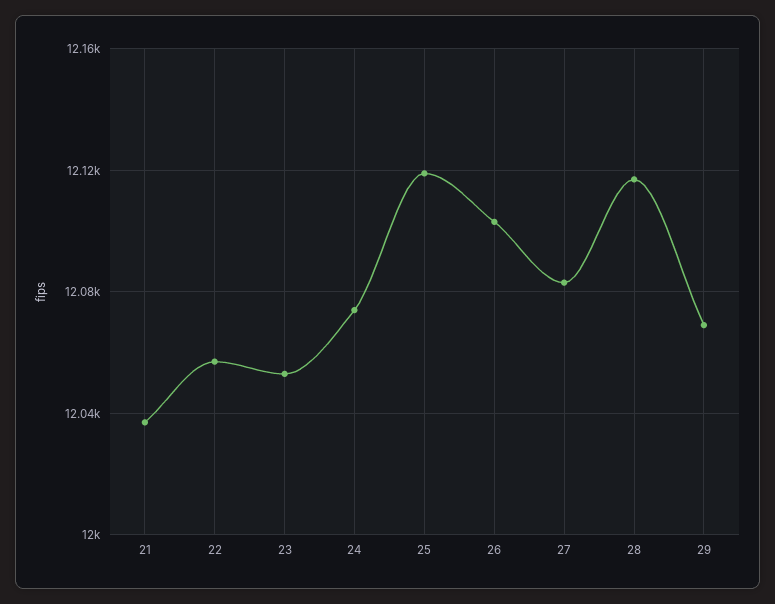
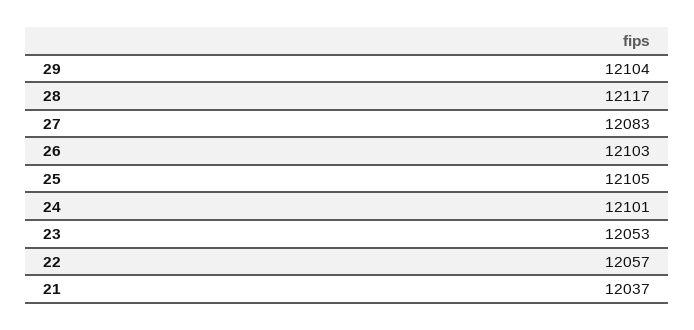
24: 12075 -> 12101
25: 12120 -> 12105
29: 12070 -> 12104

